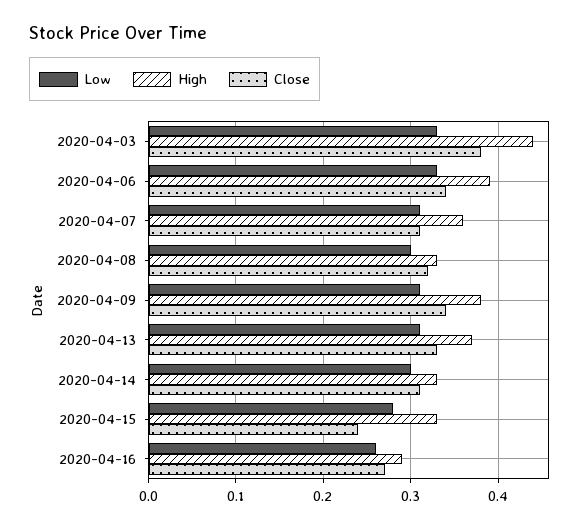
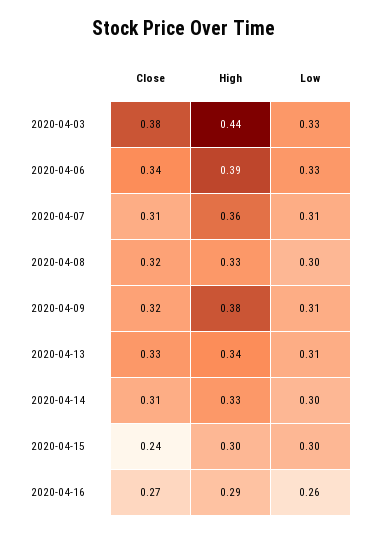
Close, 2020-04-09: 0.34 -> 0.32
High, 2020-04-13: 0.37 -> 0.34
Low, 2020-04-15: 0.28 -> 0.3
High, 2020-04-15: 0.33 -> 0.3

